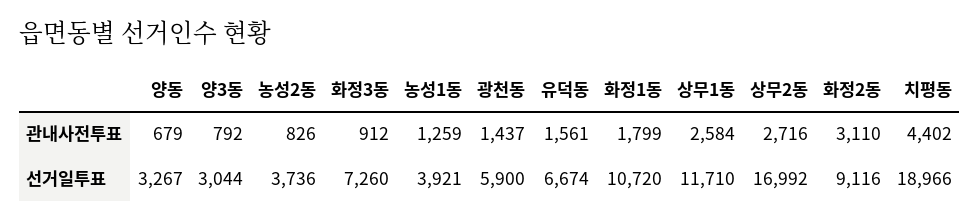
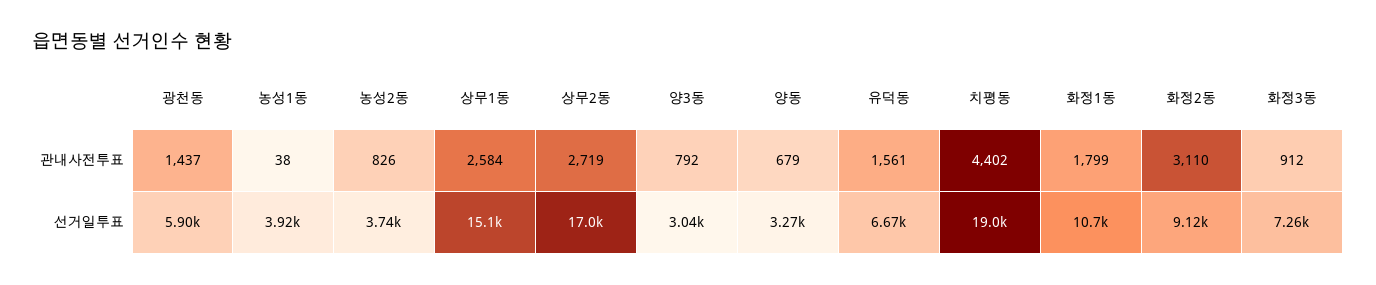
농성1동, 관내사전투표: 1259 -> 38
상무2동, 관내사전투표: 2716 -> 2719
상무1동, 선거일투표: 11710 -> 15100

